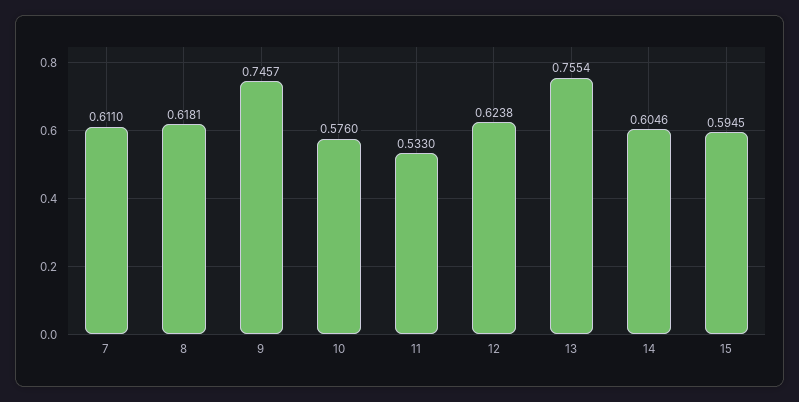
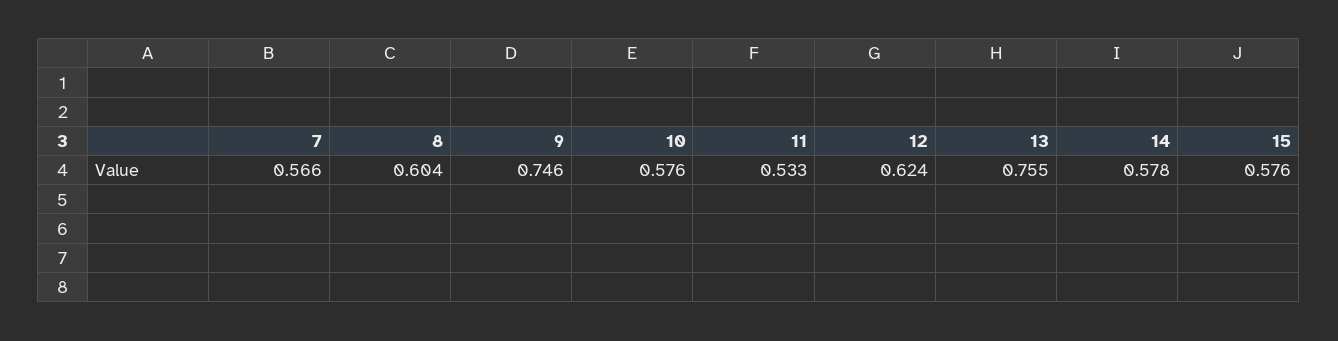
7: 0.611 -> 0.566
8: 0.6181 -> 0.604
14: 0.6046 -> 0.578
15: 0.5945 -> 0.576

